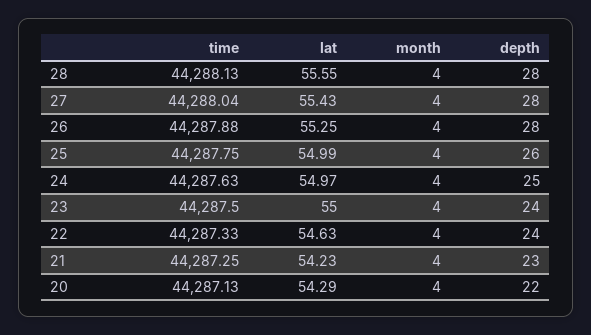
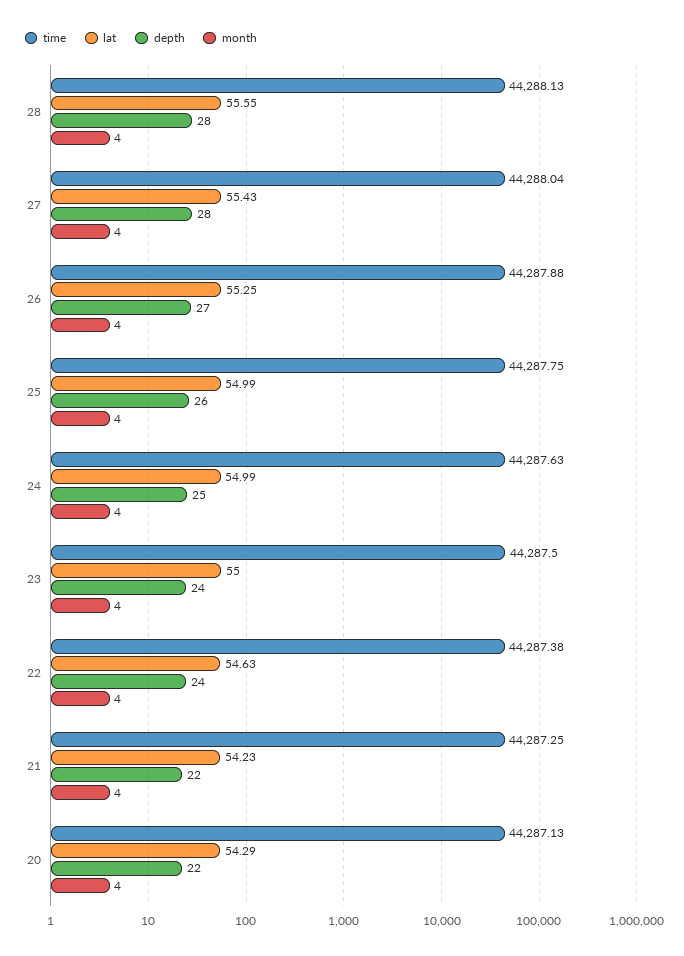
depth, 26: 28 -> 27
lat, 24: 54.97 -> 54.99
time, 22: 44287.33 -> 44287.38
depth, 21: 23 -> 22

